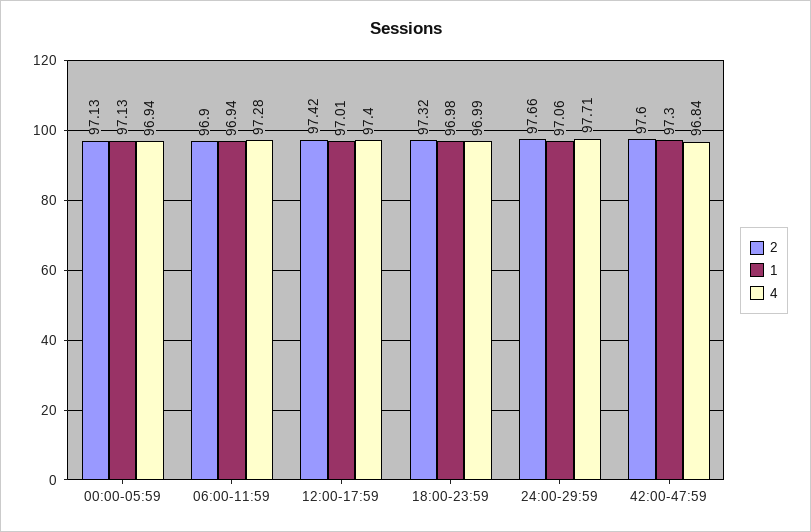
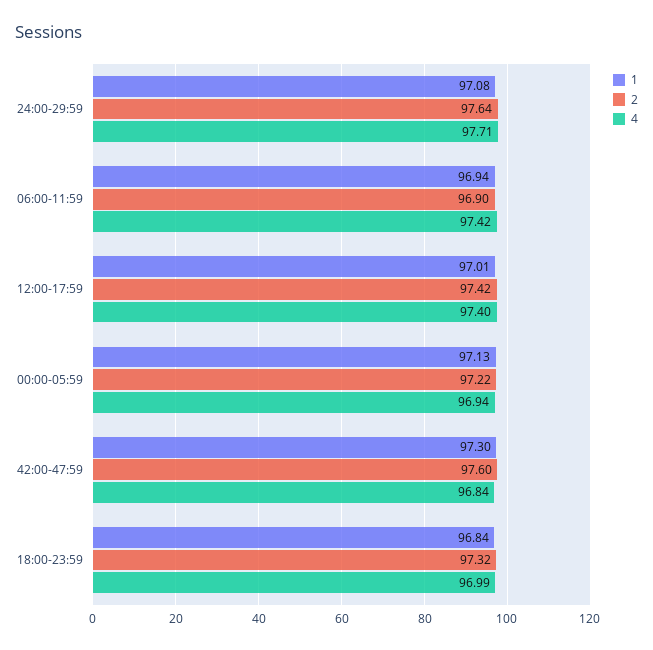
2, 00:00-05:59: 97.13 -> 97.22
4, 06:00-11:59: 97.28 -> 97.42
1, 18:00-23:59: 96.98 -> 96.84
2, 24:00-29:59: 97.66 -> 97.64
1, 24:00-29:59: 97.06 -> 97.08

